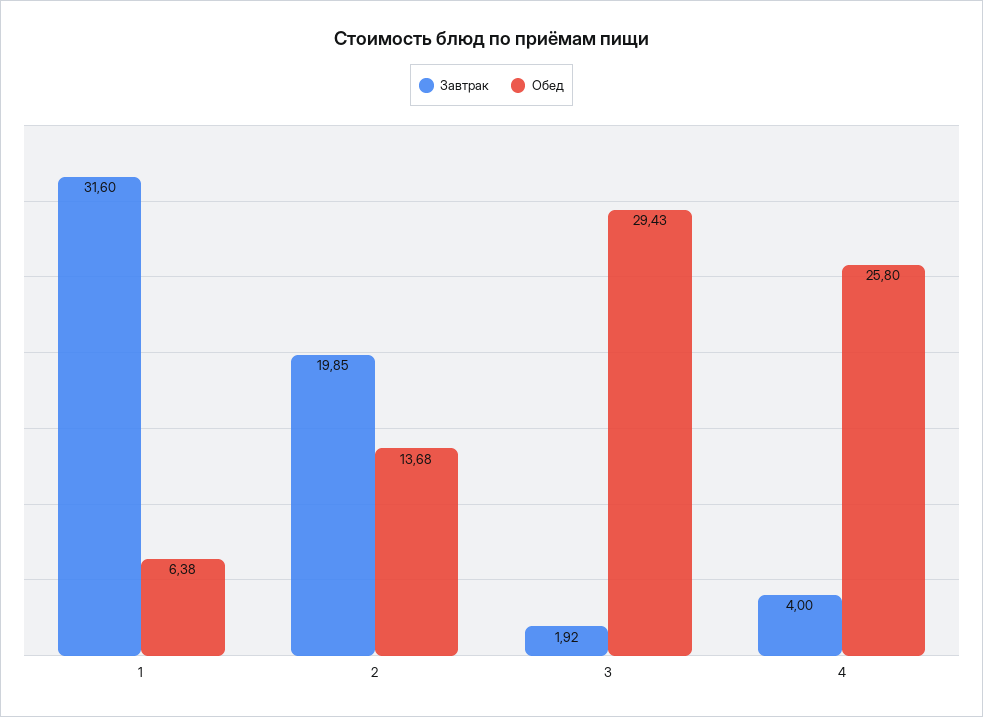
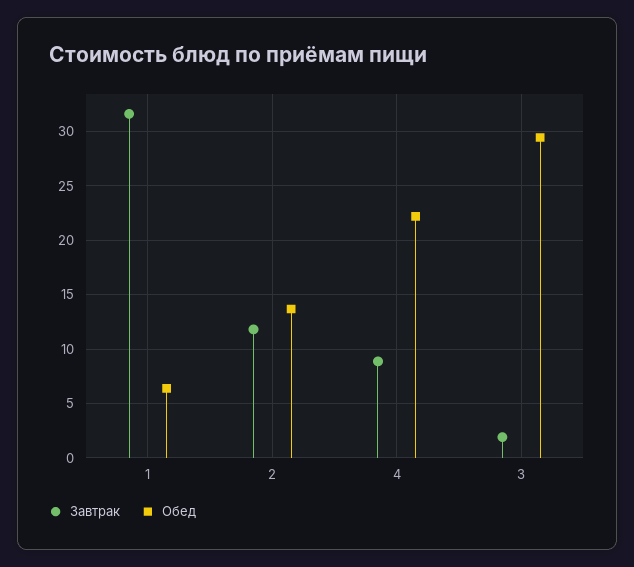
Завтрак, 2: 19.85 -> 12
Завтрак, 4: 4 -> 9
Обед, 4: 25.8 -> 22

